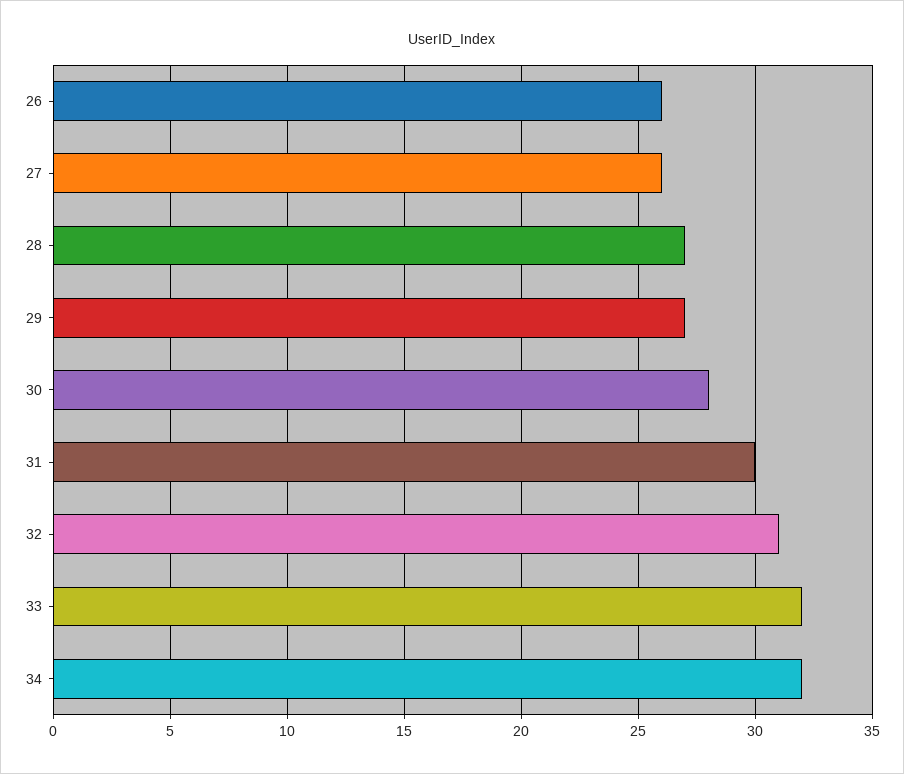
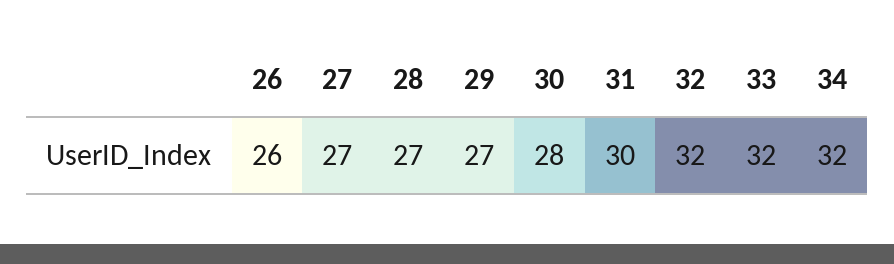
27: 26 -> 27
32: 31 -> 32

